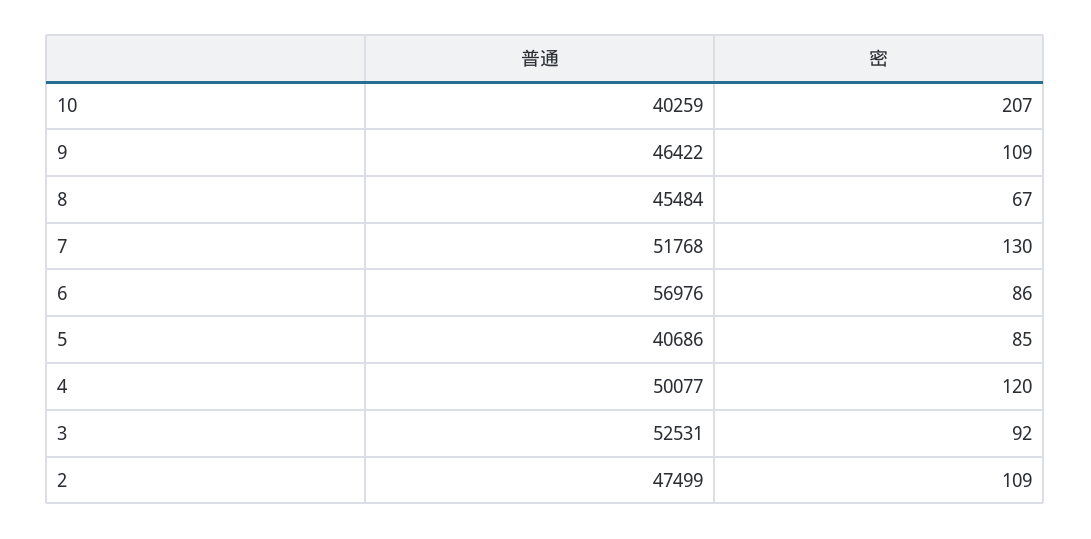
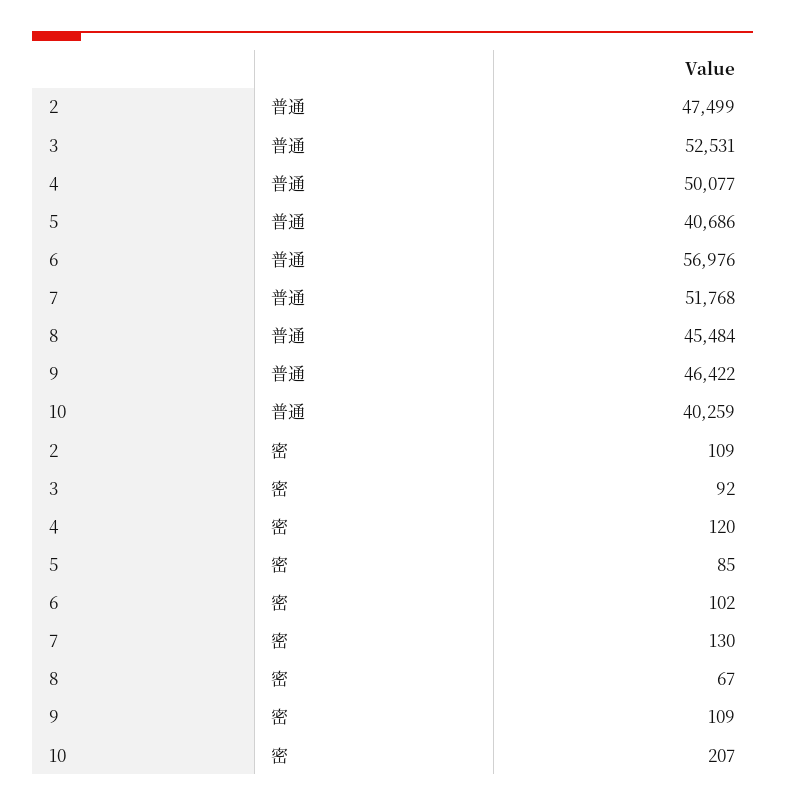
密, 6: 86 -> 102

